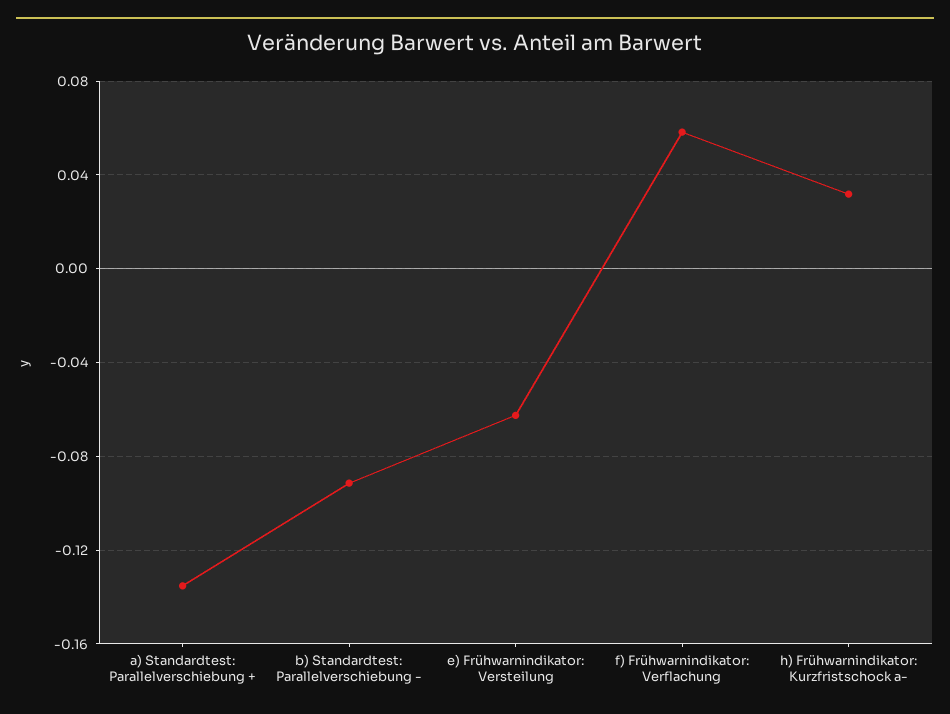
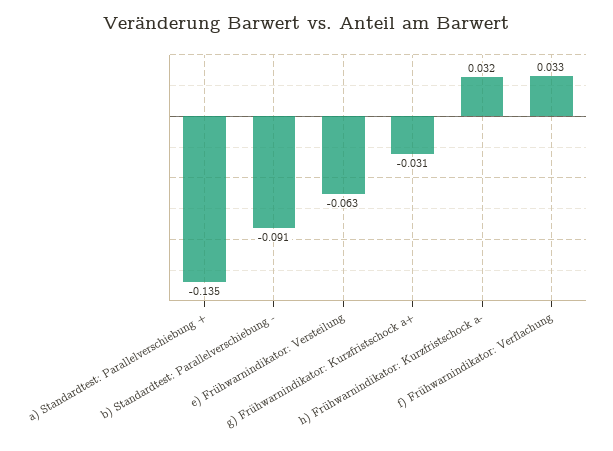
f) Frühwarnindikator: Verflachung: 0.06 -> 0.033
g) Frühwarnindikator: Kurzfristschock a+: none -> -0.031

